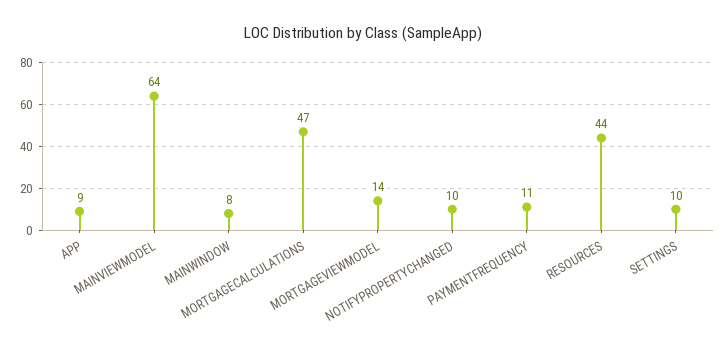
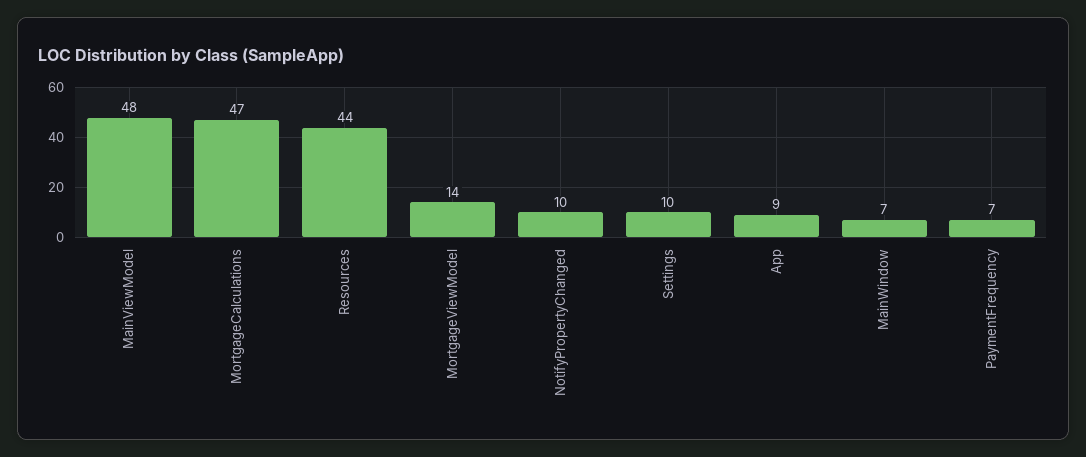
MAINVIEWMODEL: 64 -> 48
MAINWINDOW: 8 -> 7
PAYMENTFREQUENCY: 11 -> 7

